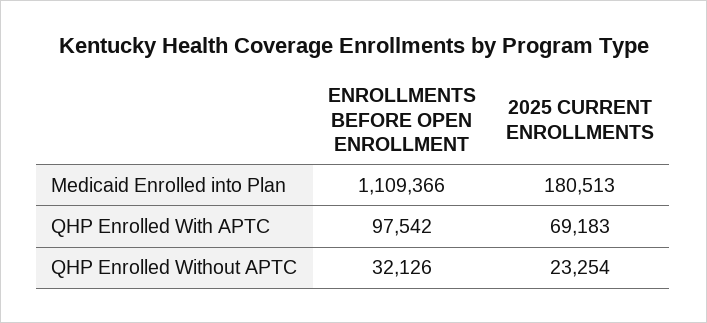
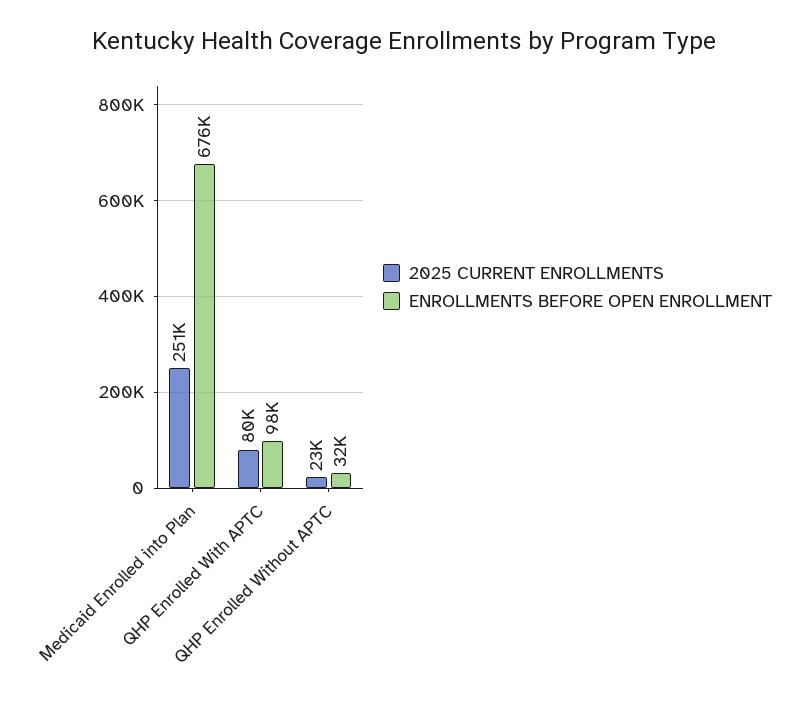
ENROLLMENTS BEFORE OPEN ENROLLMENT, Medicaid Enrolled into Plan: 1109366 -> 676000
2025 CURRENT ENROLLMENTS, Medicaid Enrolled into Plan: 180513 -> 251000
2025 CURRENT ENROLLMENTS, QHP Enrolled With APTC: 69183 -> 80000

